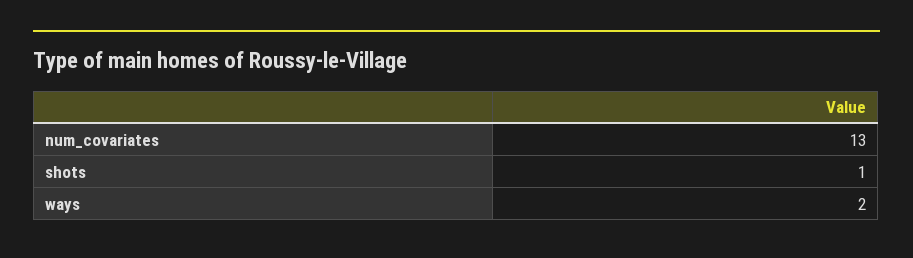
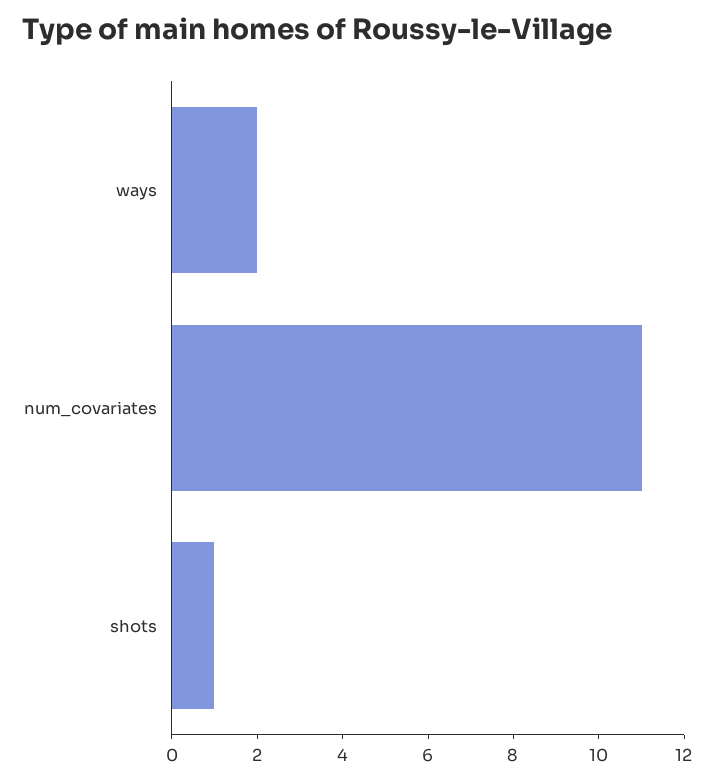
num_covariates: 13 -> 11

